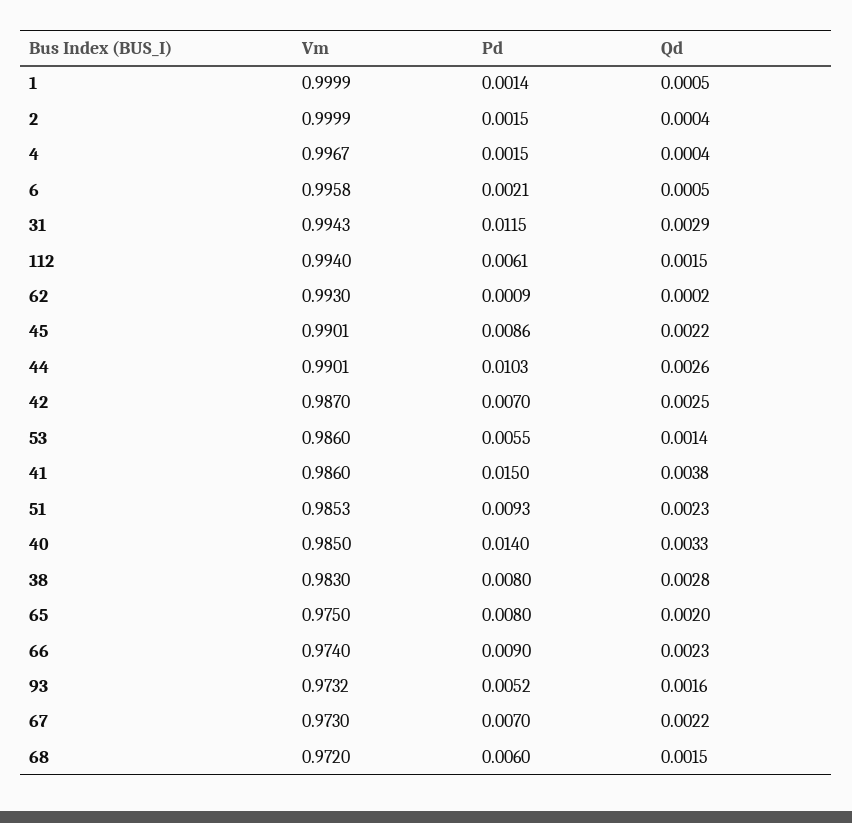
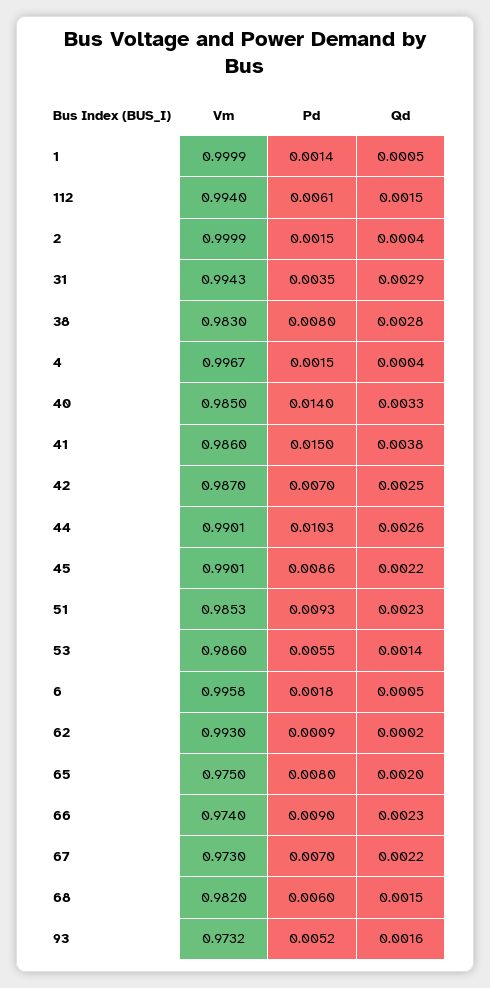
Pd, 6: 0.0021 -> 0.0018
Pd, 31: 0.0115 -> 0.0035
Vm, 68: 0.972 -> 0.982

